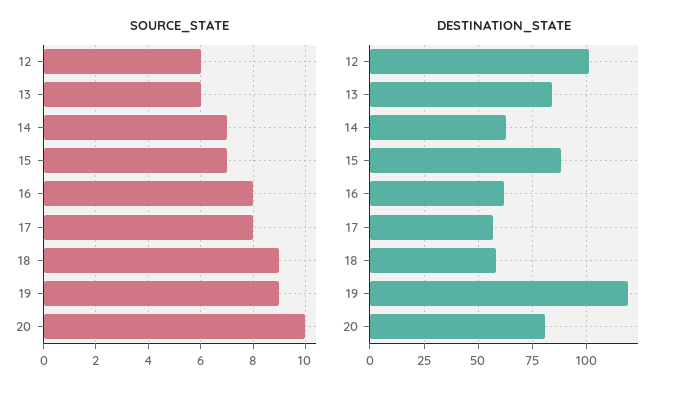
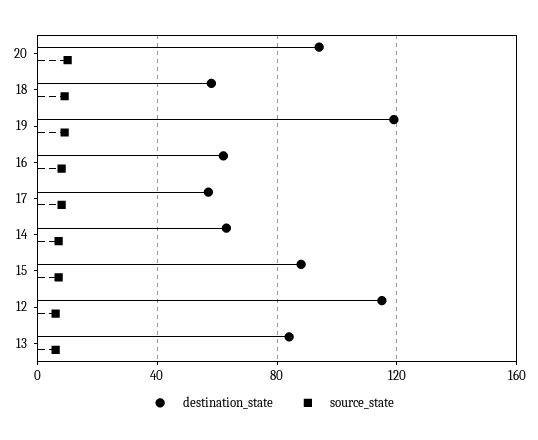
DESTINATION_STATE, 12: 100 -> 115
DESTINATION_STATE, 20: 80 -> 95

